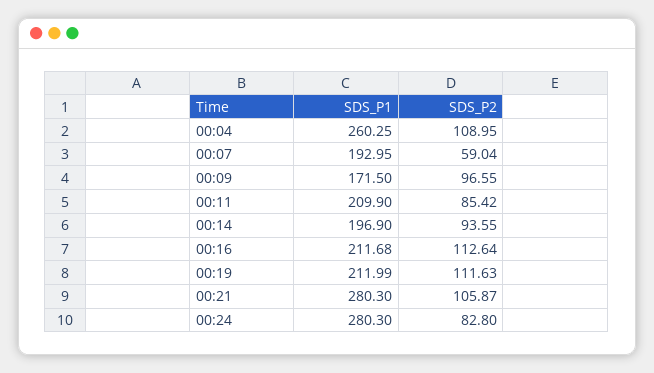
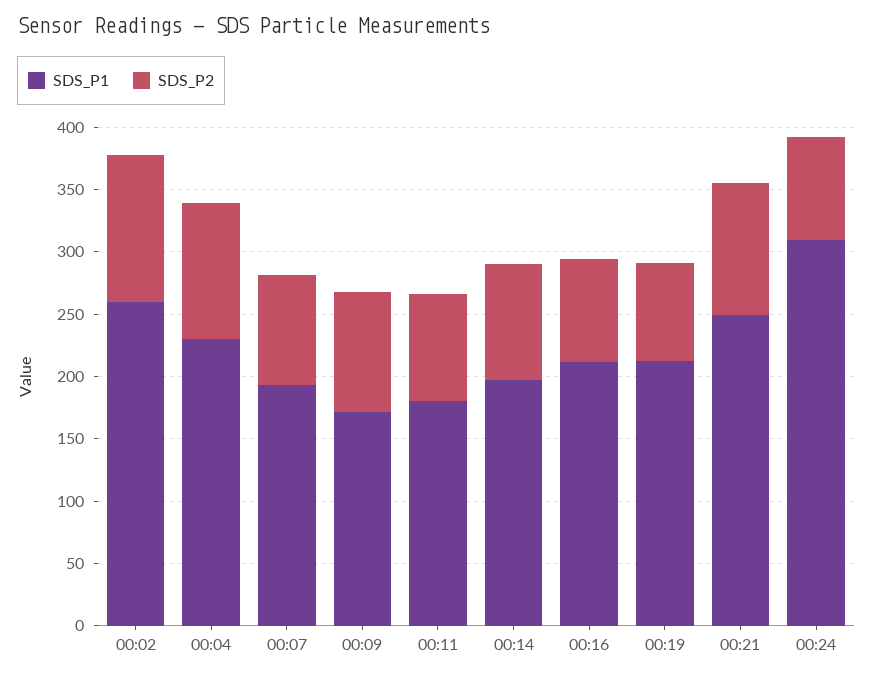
SDS_P1, 00:04: 260.25 -> 230
SDS_P2, 00:07: 59.04 -> 90
SDS_P1, 00:11: 209.9 -> 180
SDS_P2, 00:16: 112.64 -> 80
SDS_P2, 00:19: 111.63 -> 80
SDS_P1, 00:21: 280.3 -> 250
SDS_P1, 00:24: 280.3 -> 310
SDS_P1, 00:02: none -> 260
SDS_P2, 00:02: none -> 120

